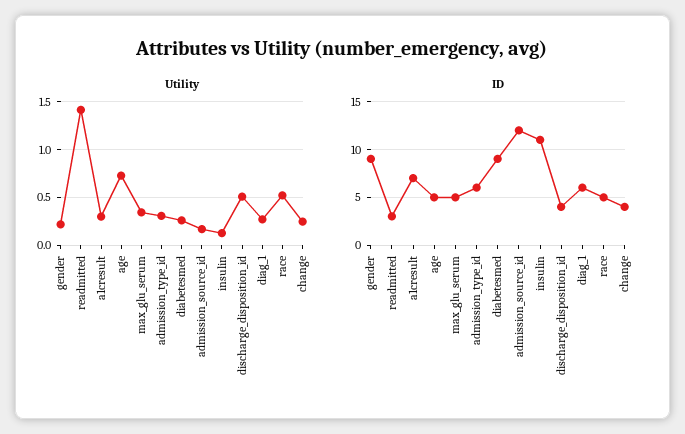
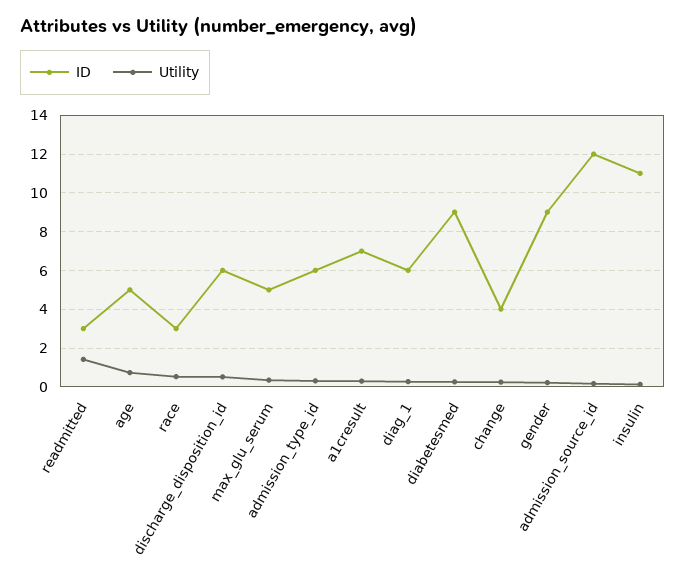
ID, discharge_disposition_id: 4 -> 6
ID, race: 5 -> 3

